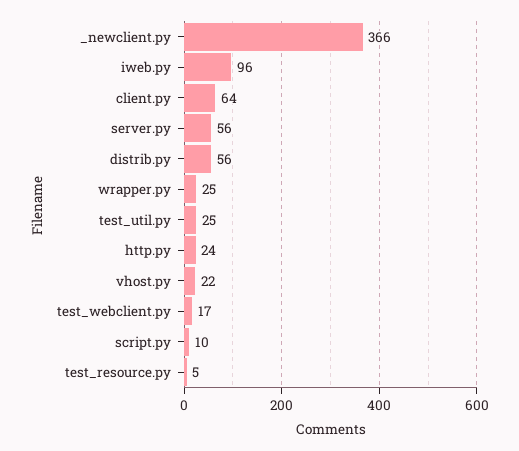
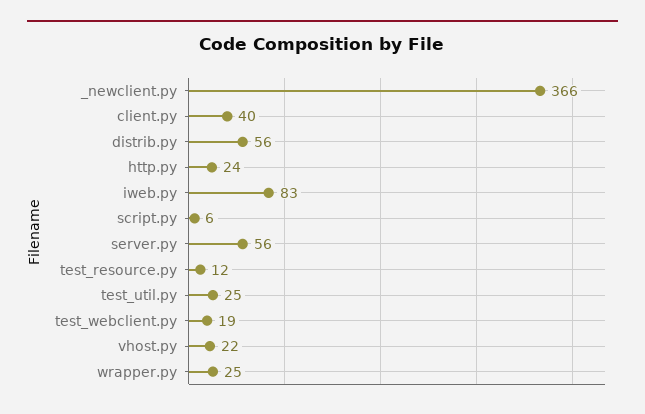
iweb.py: 96 -> 83
client.py: 64 -> 40
test_webclient.py: 17 -> 19
script.py: 10 -> 6
test_resource.py: 5 -> 12

